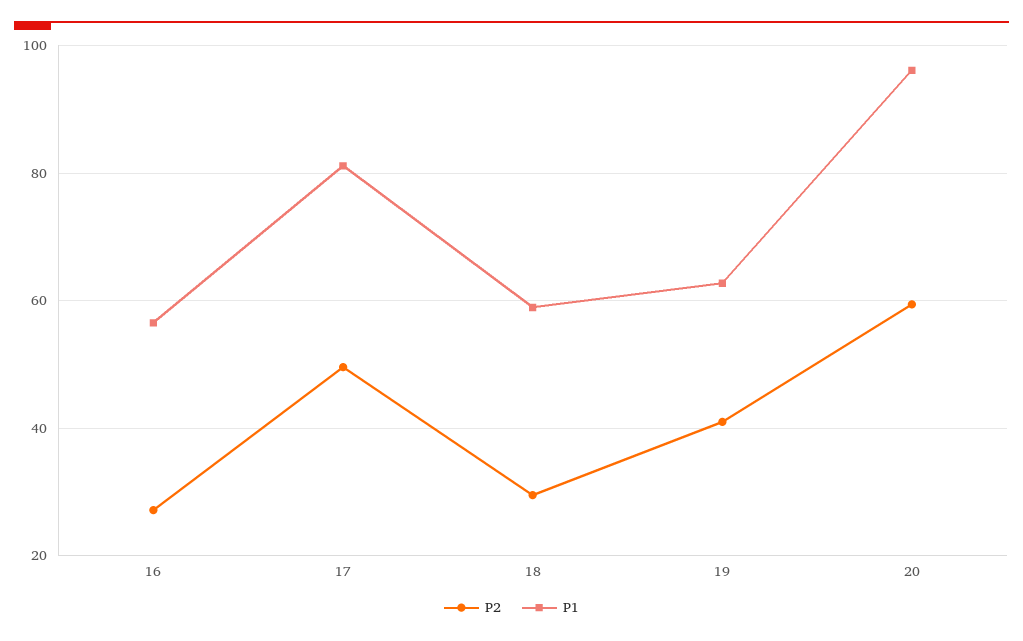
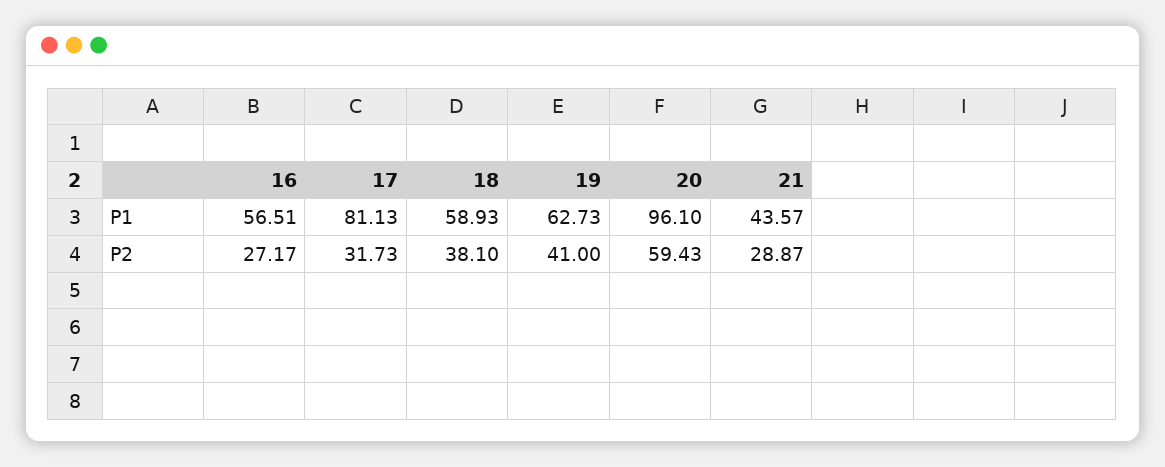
P2, 17: 50 -> 31.73
P2, 18: 30 -> 38.1
P1, 21: none -> 43.57
P2, 21: none -> 28.87

